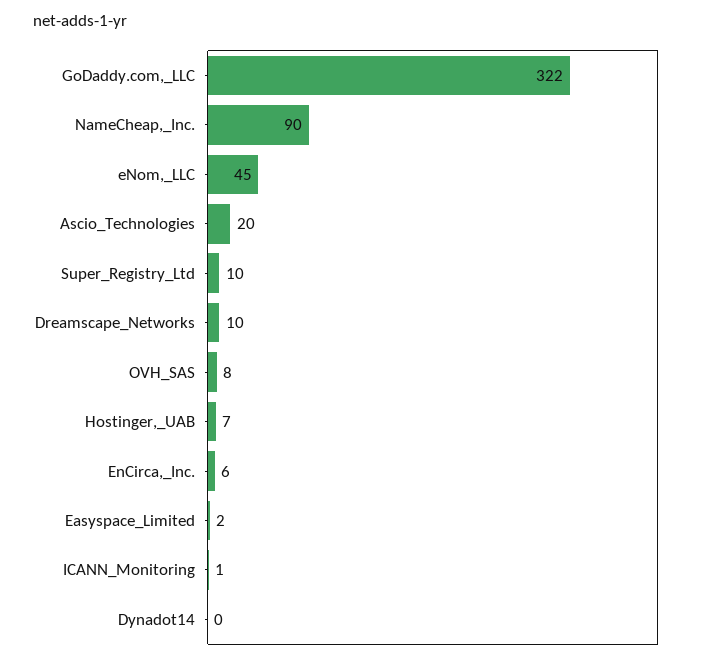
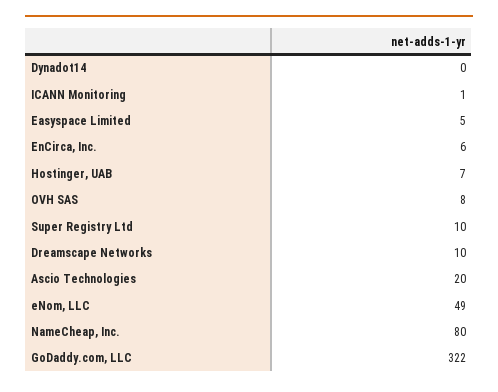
NameCheap,_Inc.: 90 -> 80
eNom,_LLC: 45 -> 49
Easyspace_Limited: 2 -> 5

